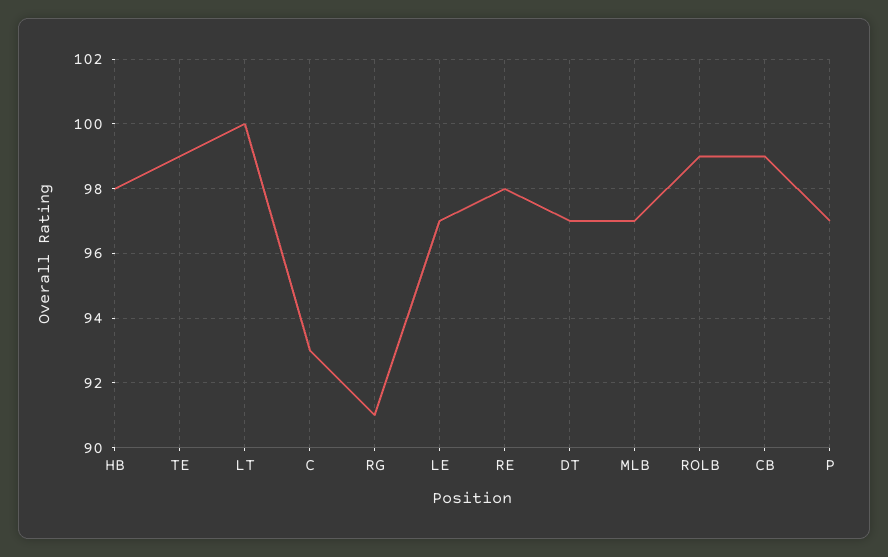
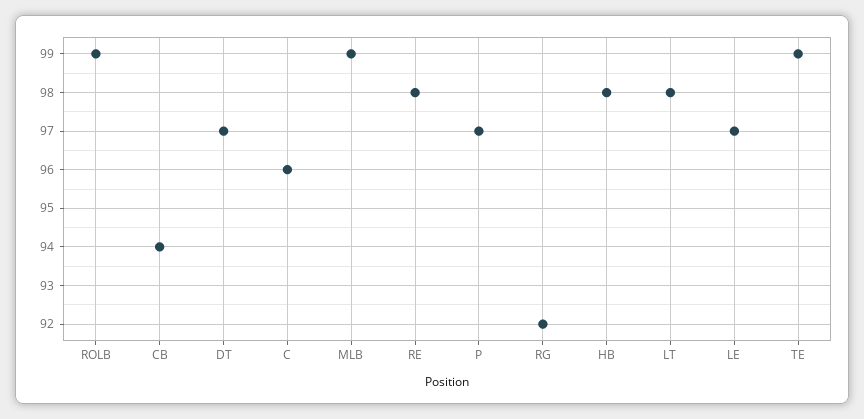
LT: 100 -> 98
C: 93 -> 96
RG: 91 -> 92
MLB: 97 -> 99
CB: 99 -> 94

